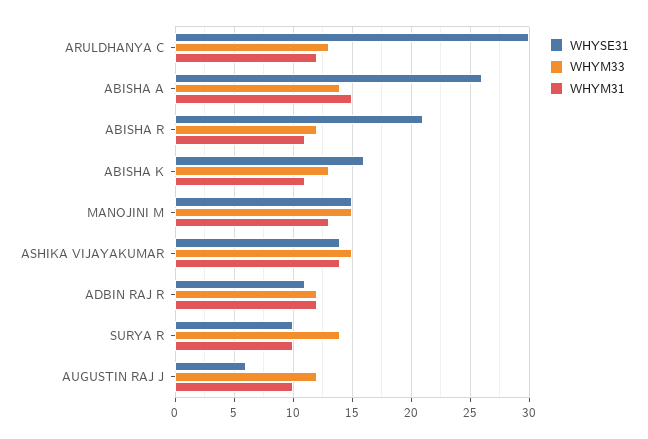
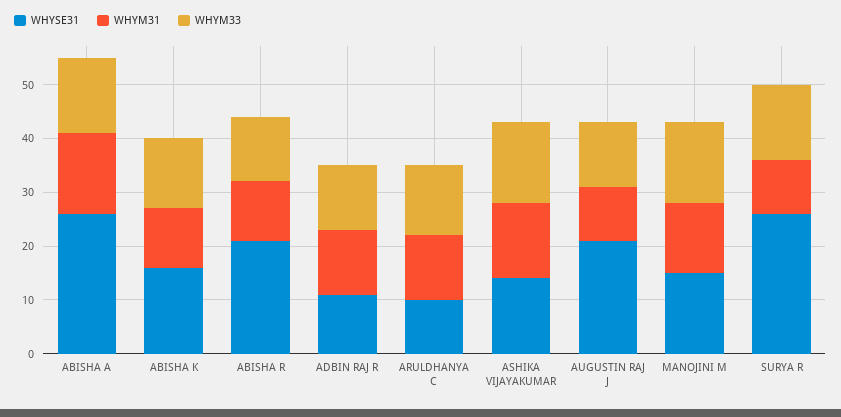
WHYSE31, ARULDHANYA C: 30 -> 10
WHYSE31, SURYA R: 10 -> 25
WHYSE31, AUGUSTIN RAJ J: 6 -> 20

